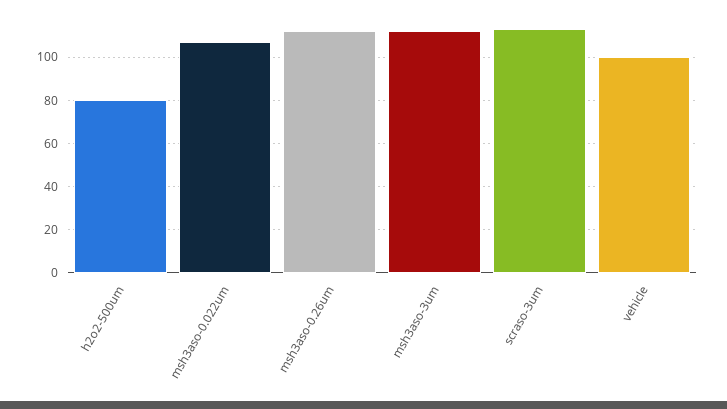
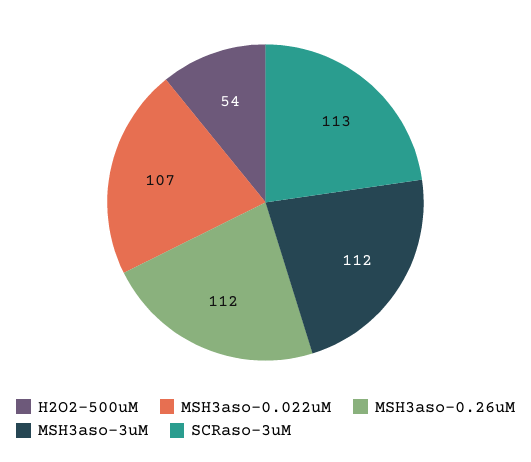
h2o2-500um: 80 -> 54
vehicle: 100 -> none

